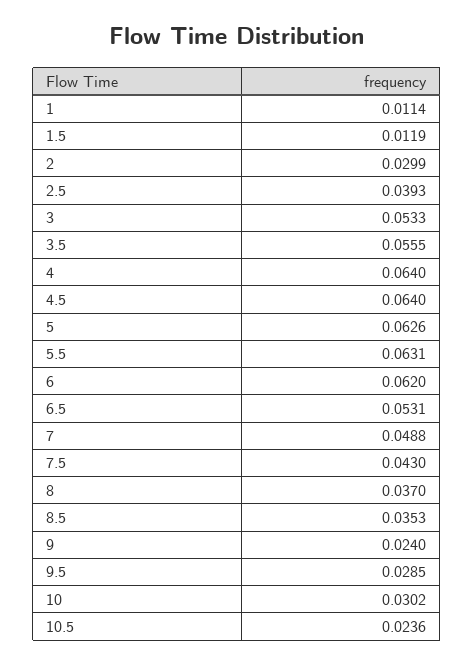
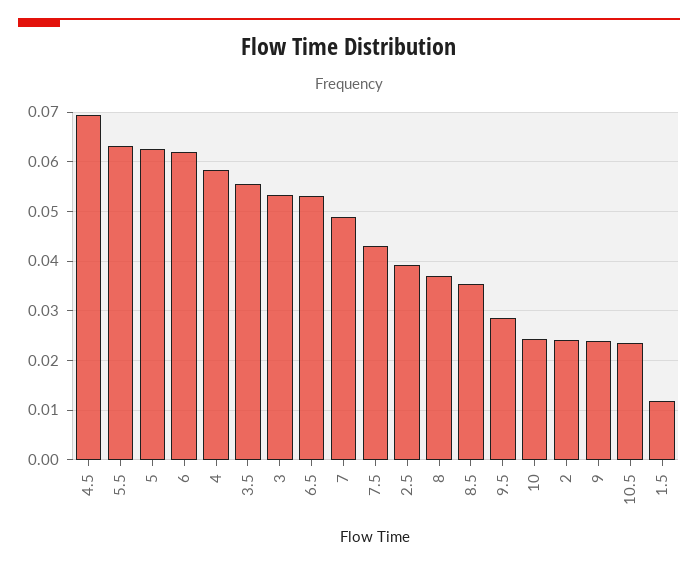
1: 0.0114 -> none
2: 0.0299 -> 0.024
4: 0.064 -> 0.058
4.5: 0.064 -> 0.07
10: 0.0302 -> 0.024

